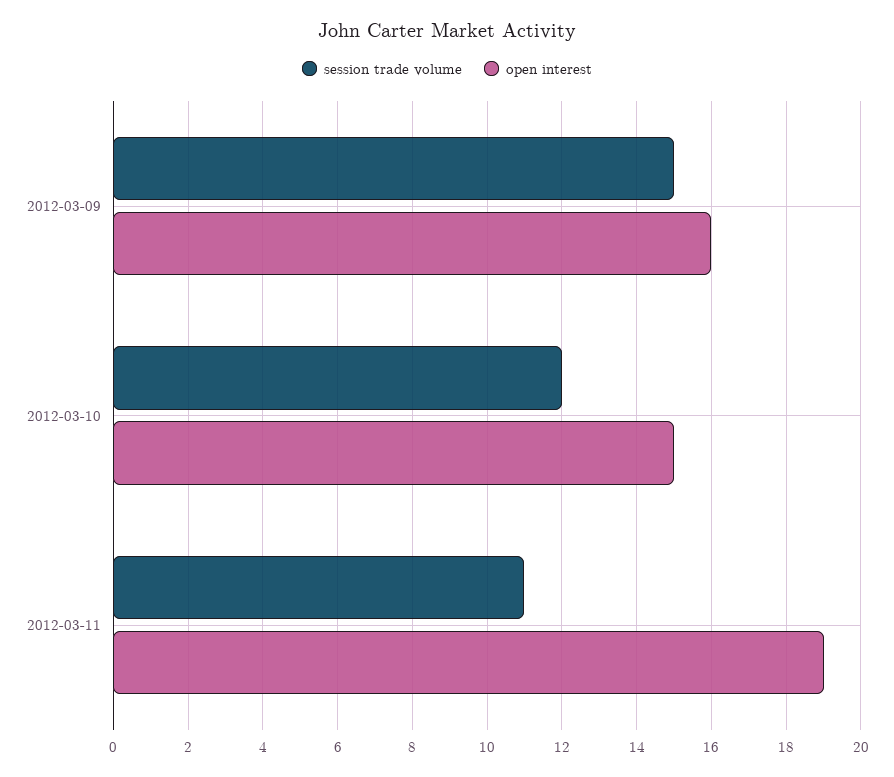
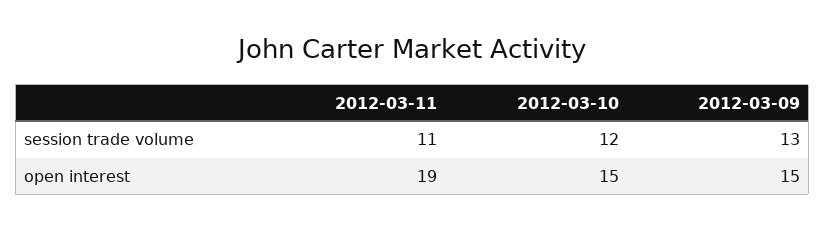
session trade volume, 2012-03-09: 15 -> 13
open interest, 2012-03-09: 16 -> 15

